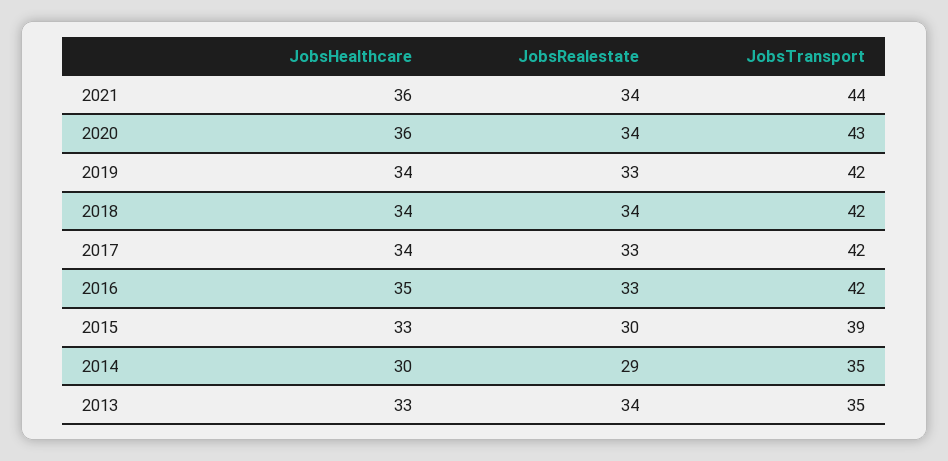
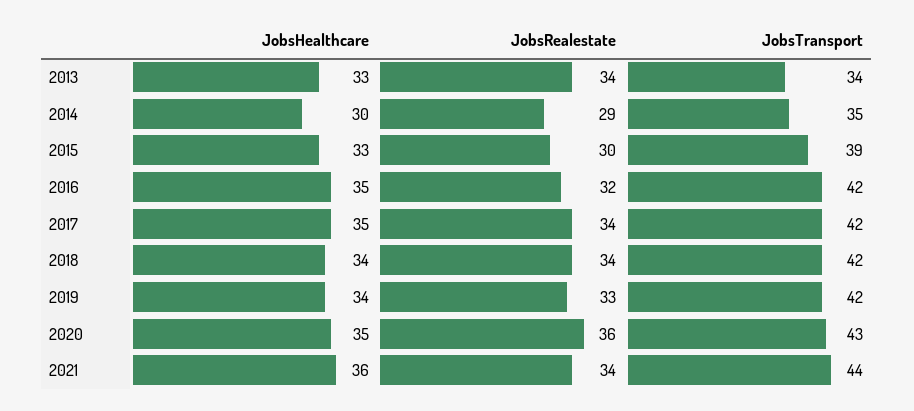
JobsHealthcare, 2020: 36 -> 35
JobsRealestate, 2020: 34 -> 36
JobsHealthcare, 2017: 34 -> 35
JobsRealestate, 2017: 33 -> 34
JobsRealestate, 2016: 33 -> 32
JobsTransport, 2013: 35 -> 34

